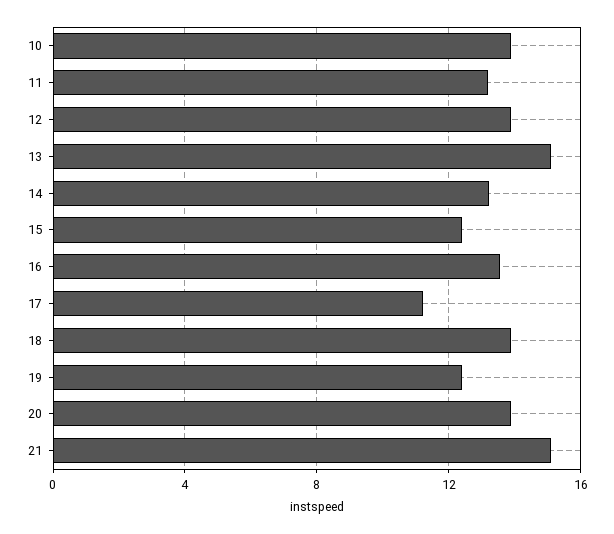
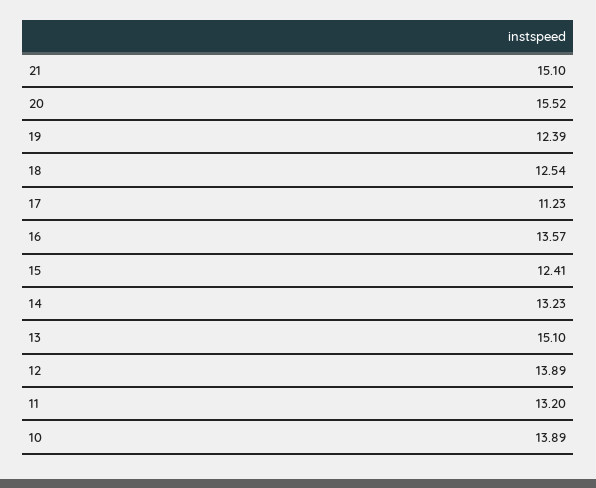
18: 14 -> 12.54
20: 14 -> 15.52

